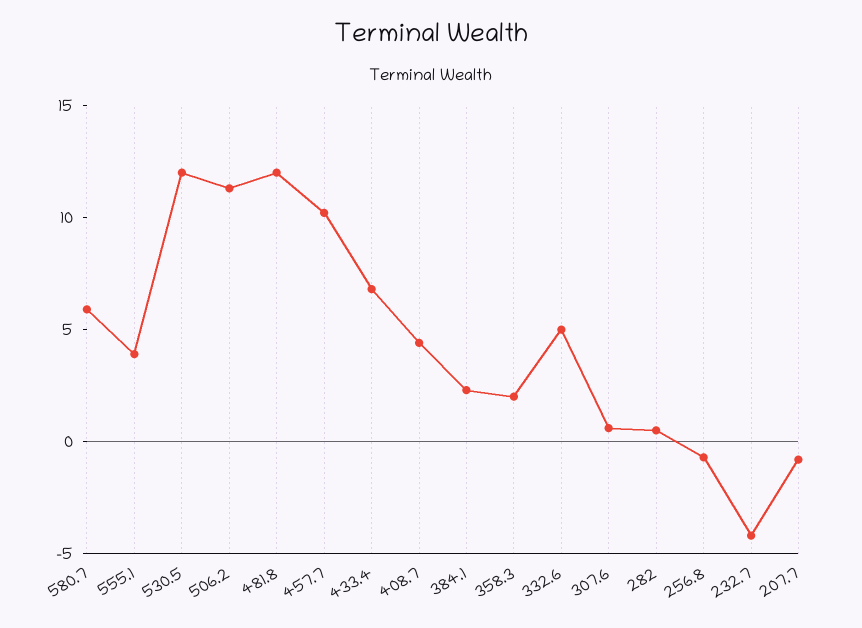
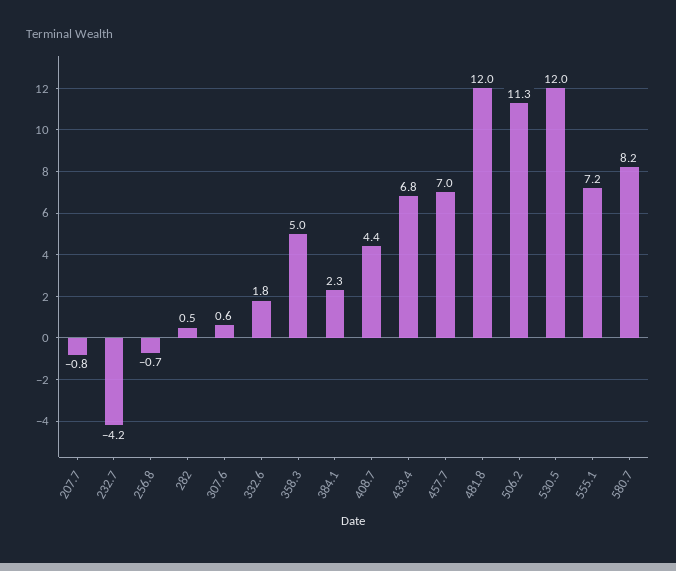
580.7: 6 -> 8.2
555.1: 4 -> 7.2
457.7: 10 -> 7
358.3: 2 -> 5
332.6: 5 -> 1.8

